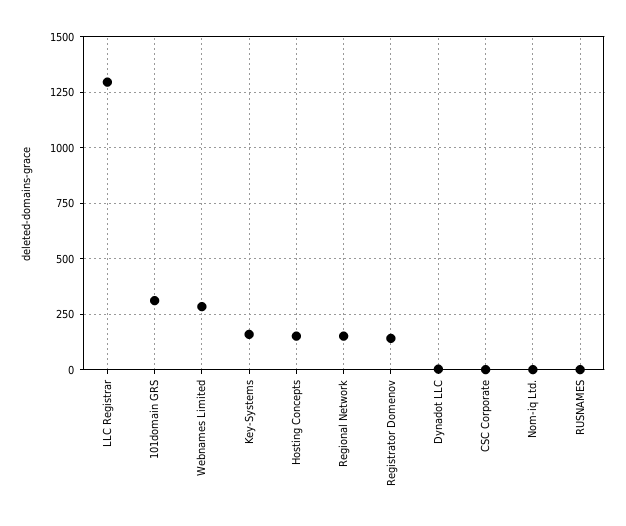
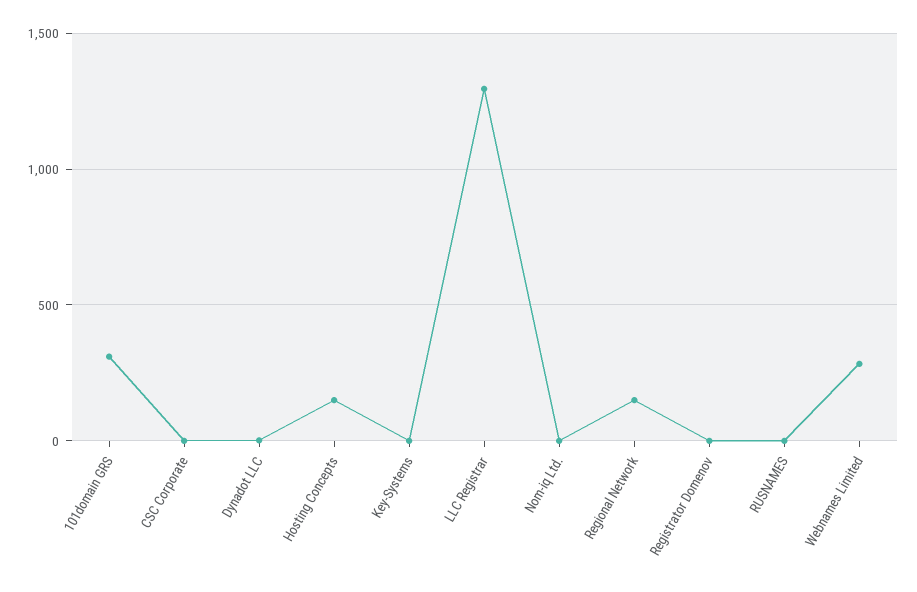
Key-Systems: 150 -> 0
Registrator Domenov: 150 -> 0

